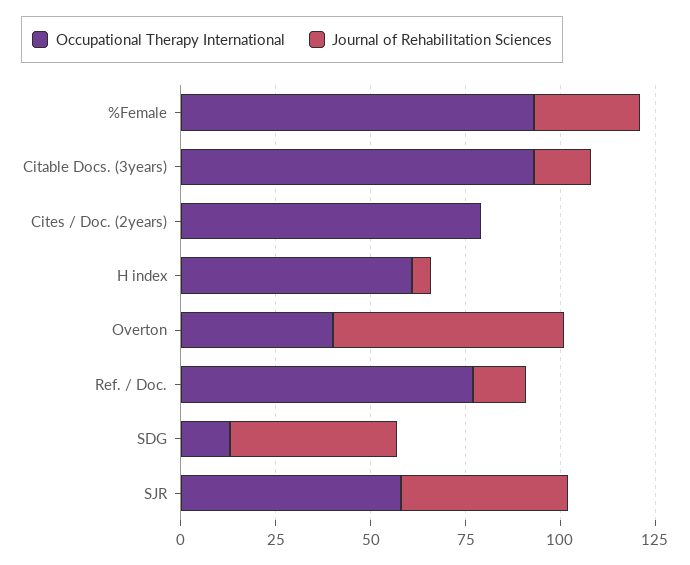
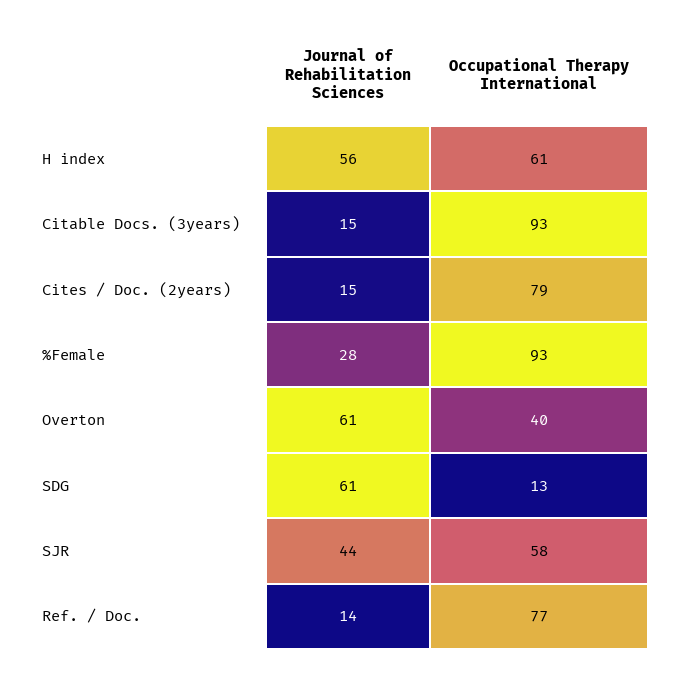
Journal of Rehabilitation Sciences, Cites / Doc. (2years): 0 -> 15
Journal of Rehabilitation Sciences, H index: 5 -> 56
Journal of Rehabilitation Sciences, SDG: 45 -> 61

